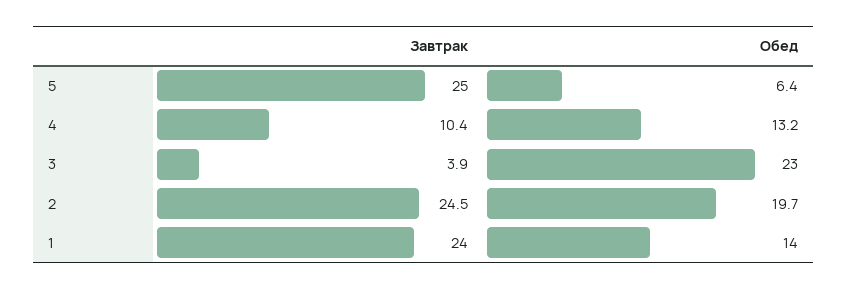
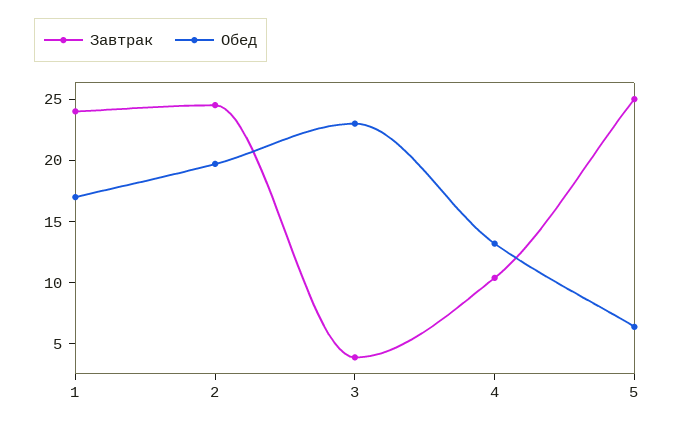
Обед, 1: 14 -> 17

